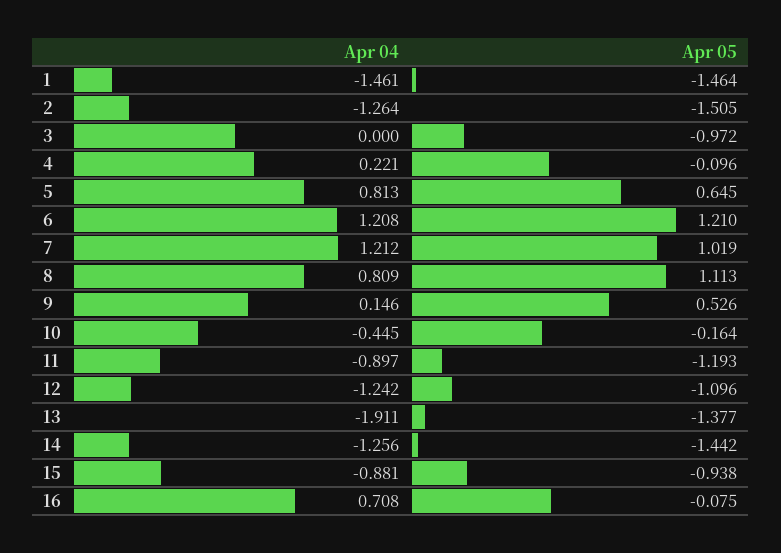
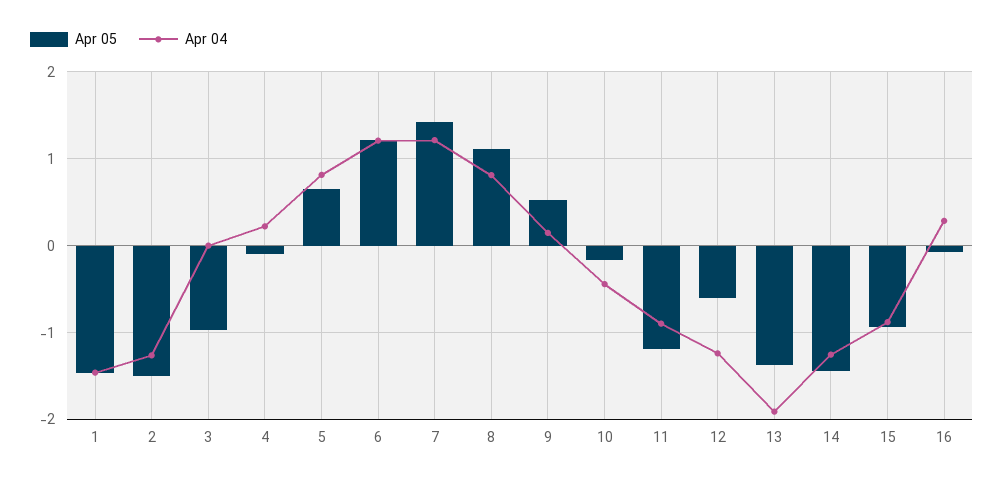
Apr 05, 7: 1.019 -> 1.4
Apr 05, 12: -1.096 -> -0.6
Apr 04, 16: 0.708 -> 0.3

